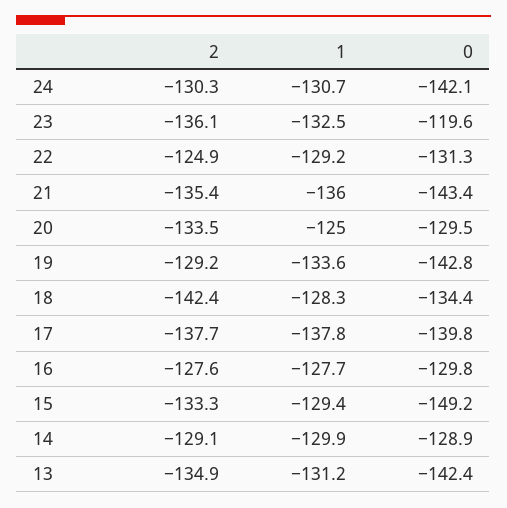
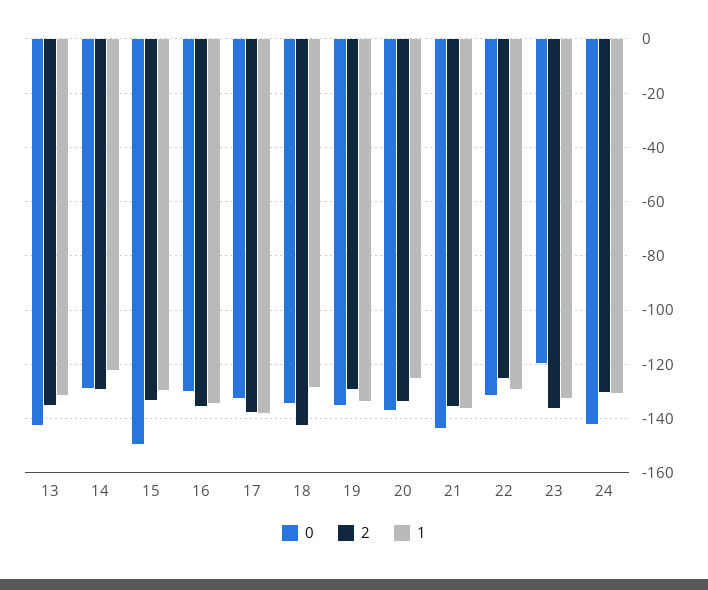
0, 20: -129.5 -> -137.5
0, 19: -142.8 -> -135
0, 17: -139.8 -> -132.5
2, 16: -127.6 -> -135
1, 16: -127.7 -> -135
1, 14: -129.9 -> -122.5

